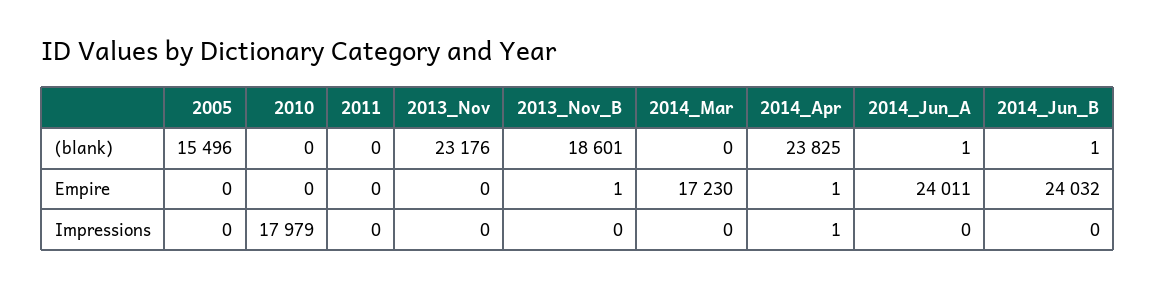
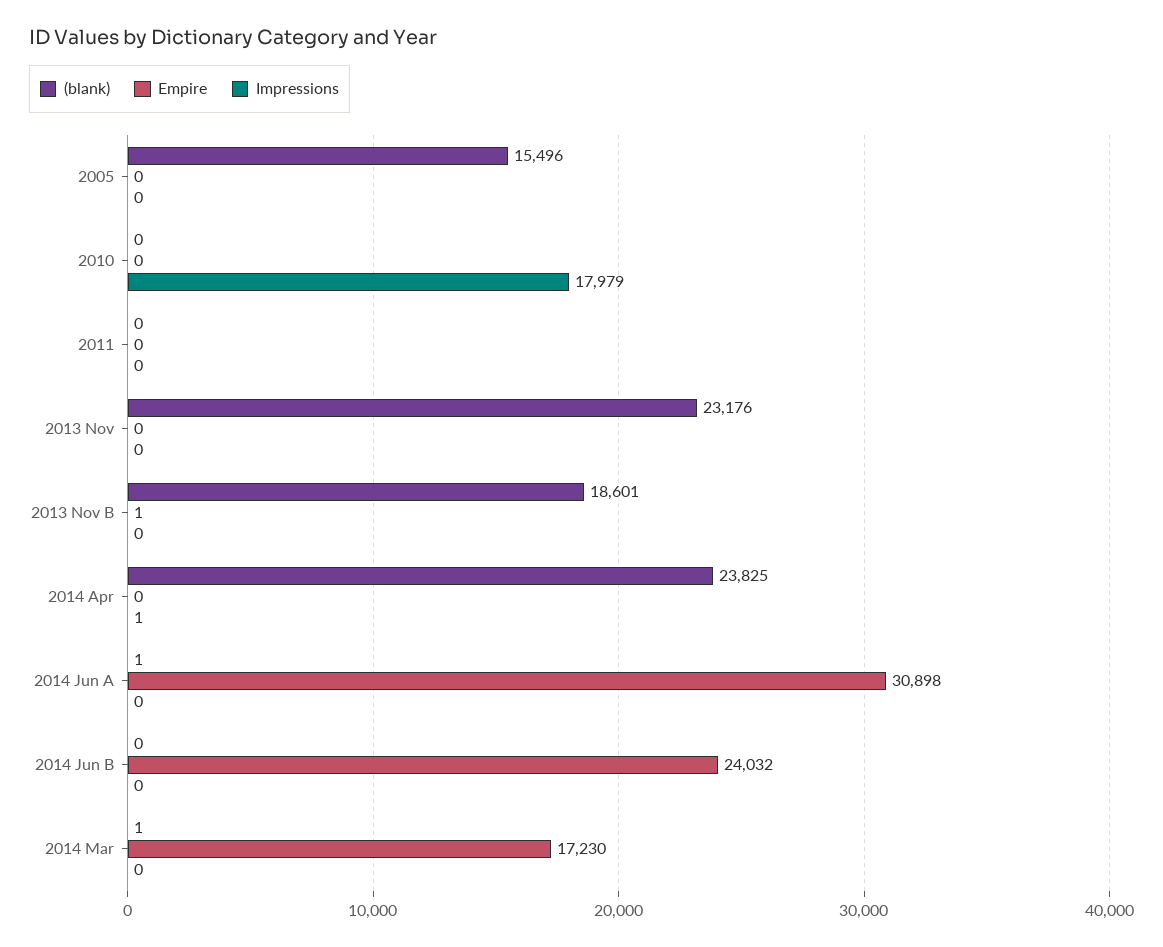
(blank), 2014_Mar: 0 -> 1
(blank), 2014_Jun_B: 1 -> 0
Empire, 2014_Apr: 1 -> 0
Empire, 2014_Jun_A: 24011 -> 30898

